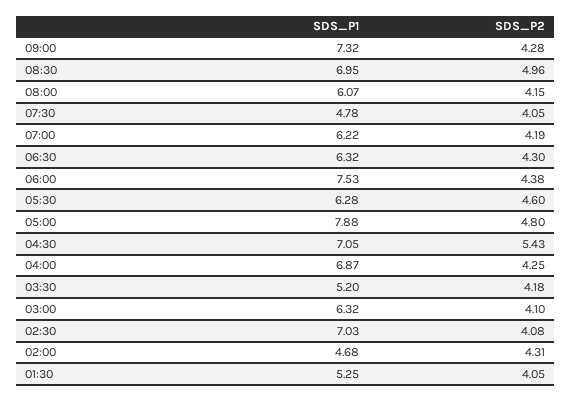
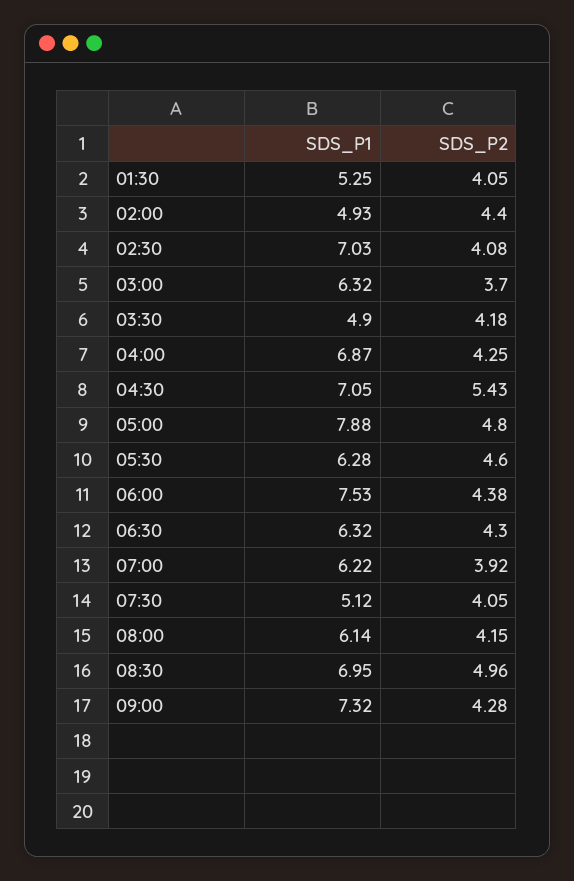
SDS_P1, 08:00: 6.07 -> 6.14
SDS_P1, 07:30: 4.78 -> 5.12
SDS_P2, 07:00: 4.19 -> 3.92
SDS_P1, 03:30: 5.2 -> 4.9
SDS_P2, 03:00: 4.1 -> 3.7
SDS_P1, 02:00: 4.68 -> 4.93
SDS_P2, 02:00: 4.31 -> 4.4

